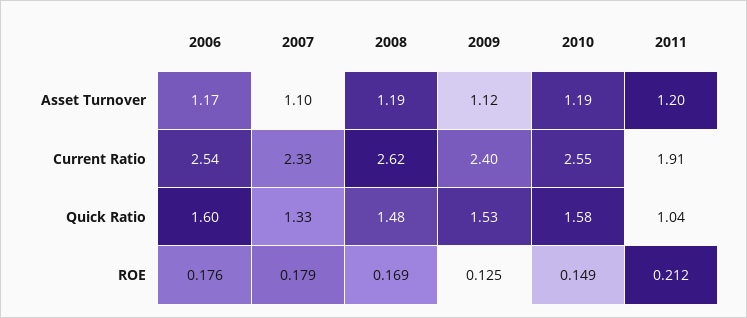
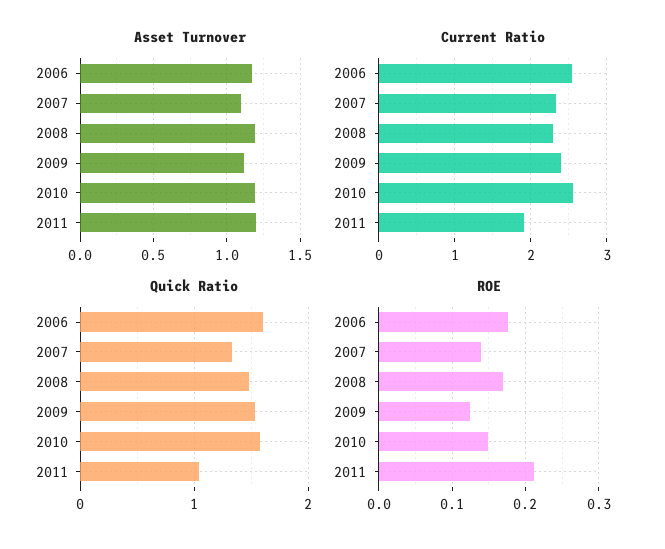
Current Ratio, 2008: 2.62 -> 2.3
ROE, 2007: 0.179 -> 0.14

